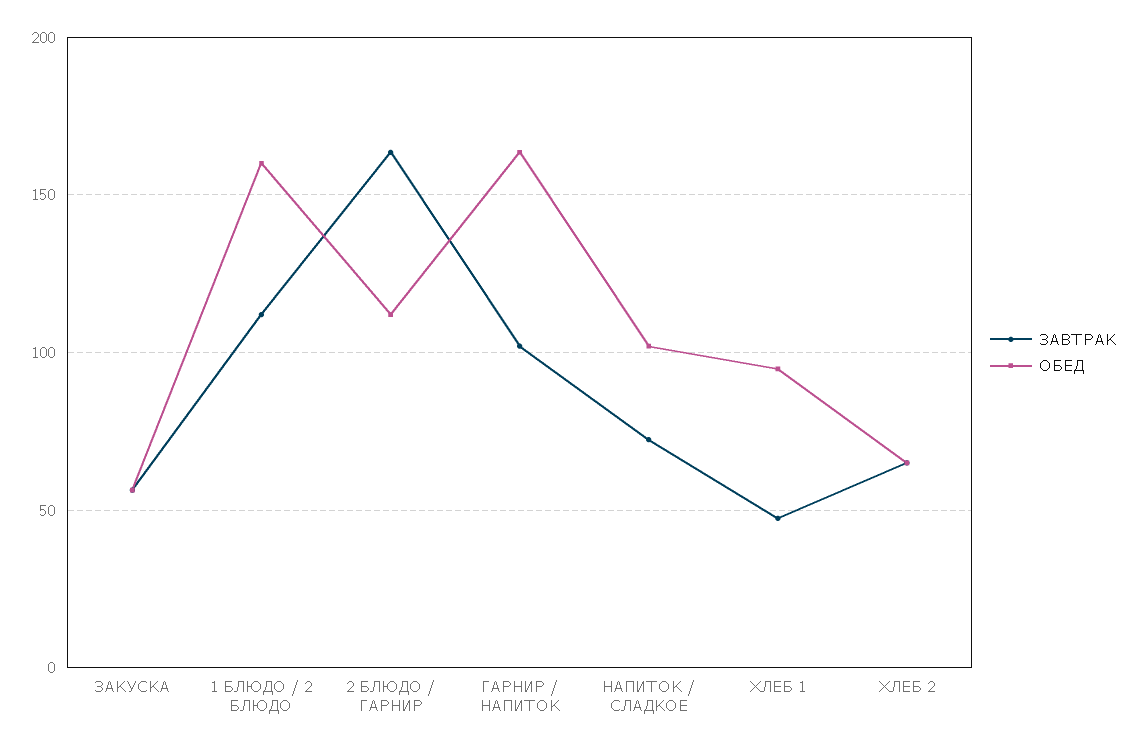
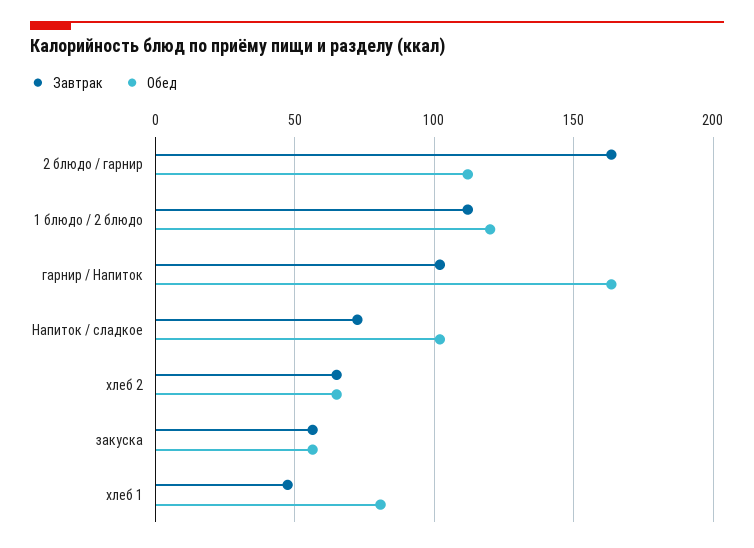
ОБЕД, 1 БЛЮДО / 2 БЛЮДО: 160 -> 120
ОБЕД, ХЛЕБ 1: 95 -> 80

